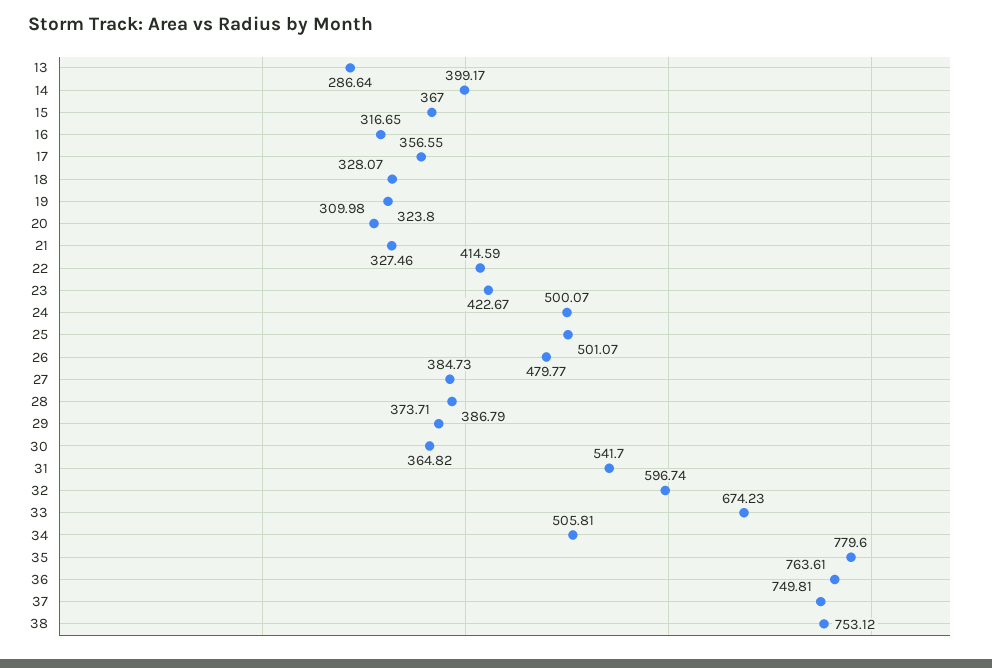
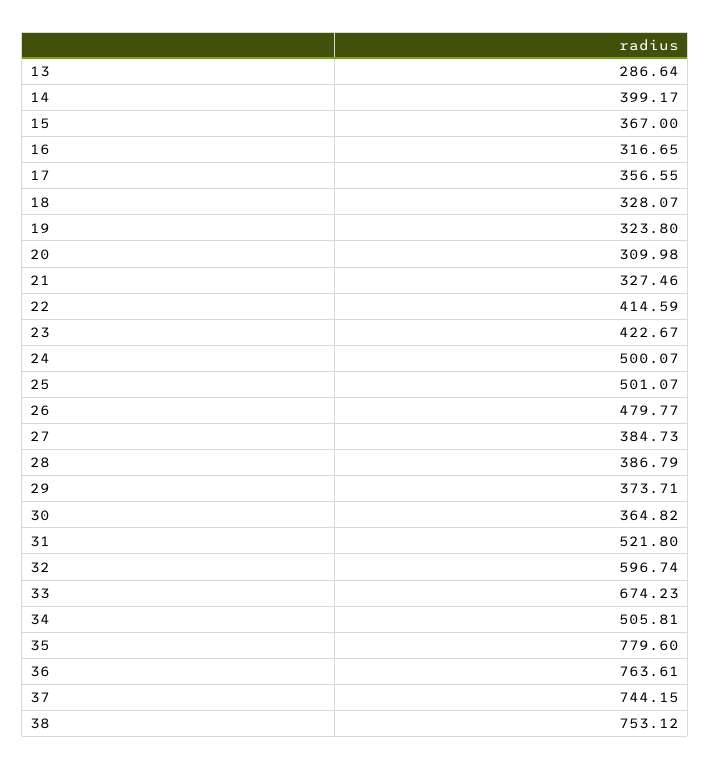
31: 541.7 -> 521.8
37: 749.81 -> 744.15

